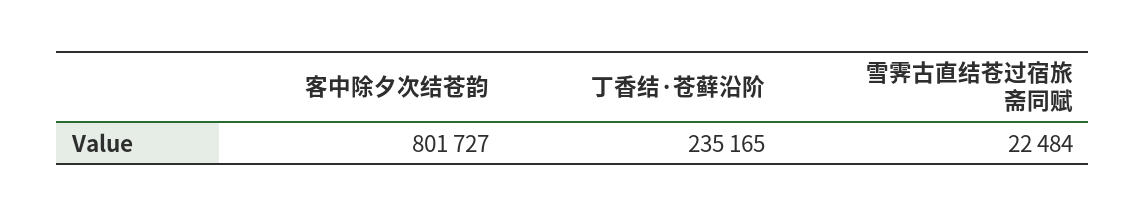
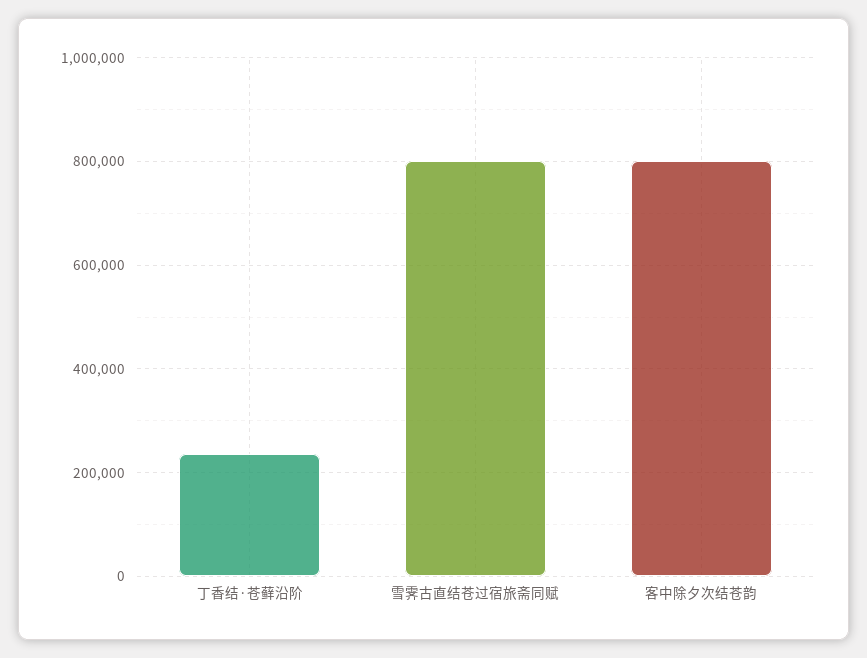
雪霁古直结苍过宿旅斋同赋: 22484 -> 800000

